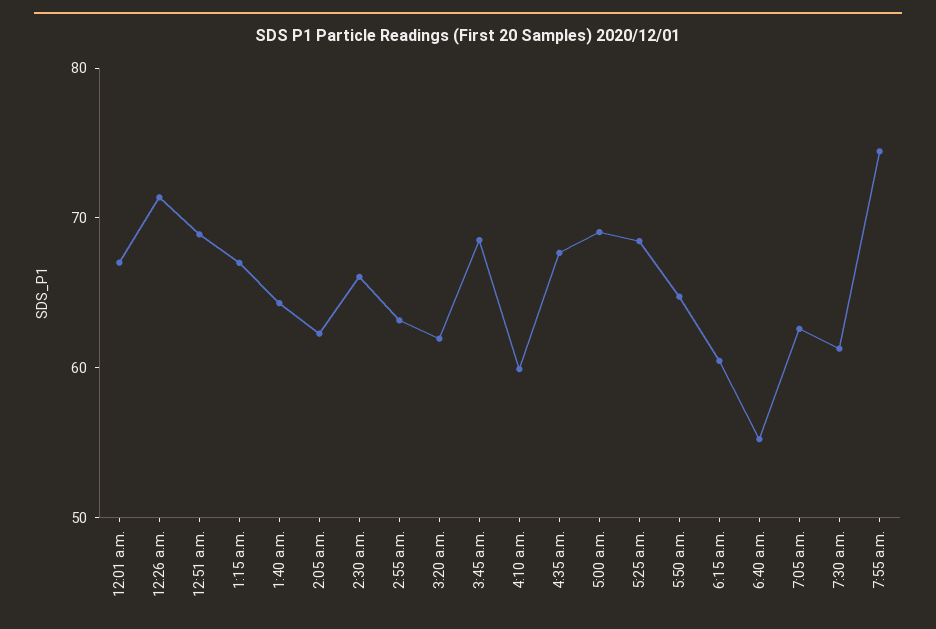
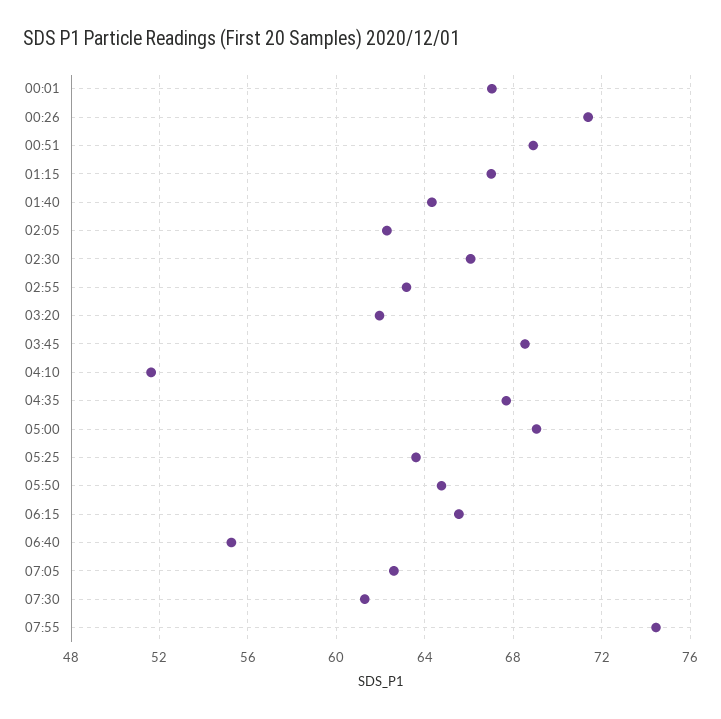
4:10 a.m.: 60 -> 51.5
5:25 a.m.: 68 -> 63.5
6:15 a.m.: 60 -> 65.5

